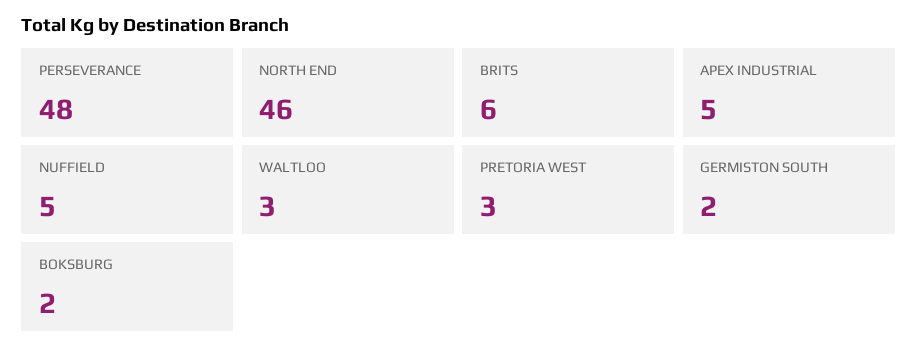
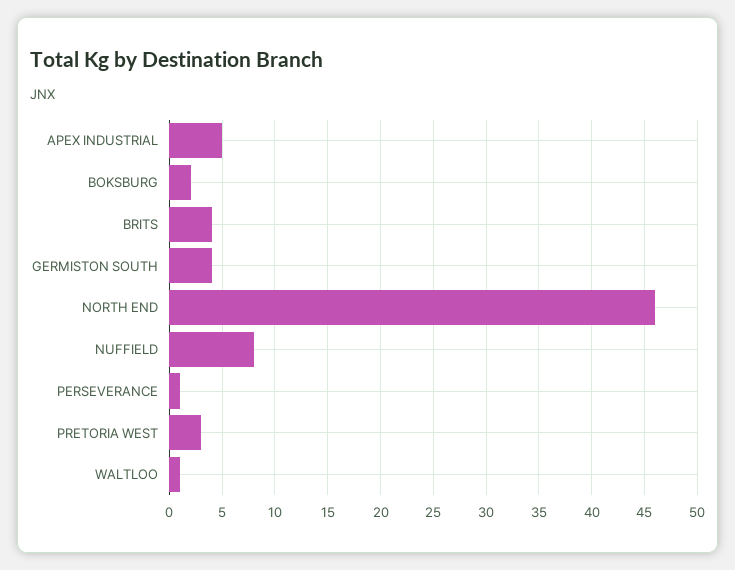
PERSEVERANCE: 48 -> 1
BRITS: 6 -> 4
NUFFIELD: 5 -> 8
WALTLOO: 3 -> 1
GERMISTON SOUTH: 2 -> 4

